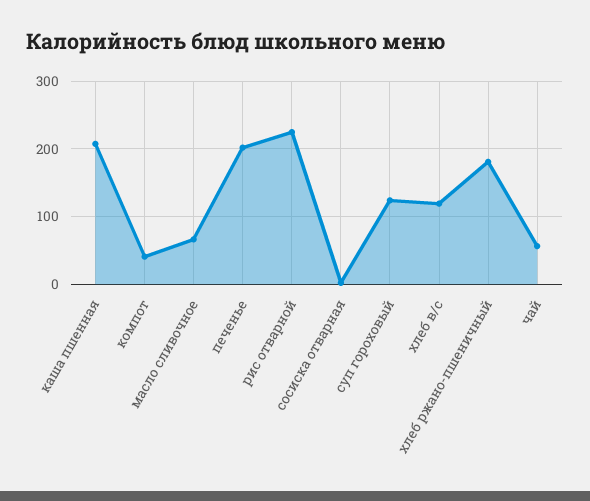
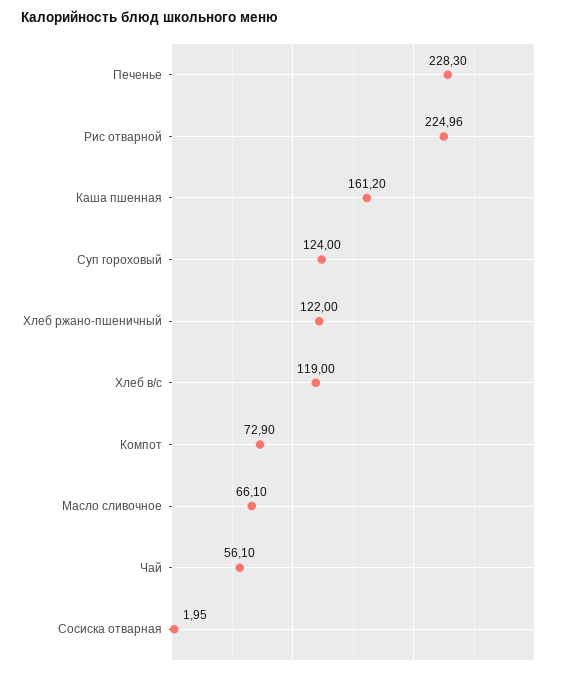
каша пшенная: 210 -> 161.2
компот: 40 -> 72.9
печенье: 200 -> 228.3
хлеб ржано-пшеничный: 180 -> 122

